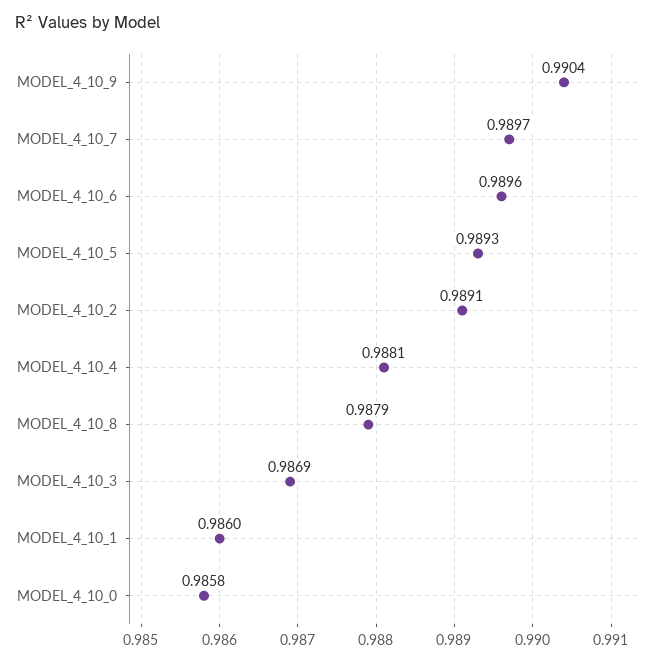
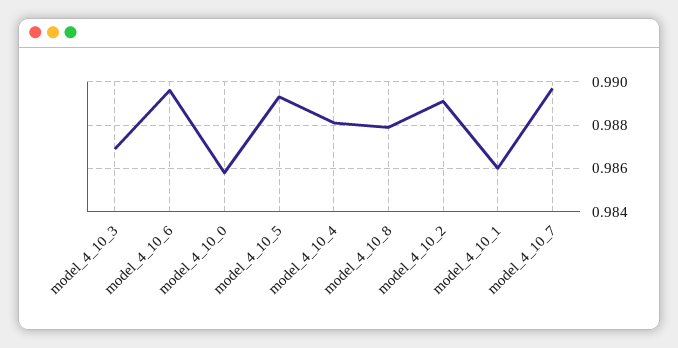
MODEL_4_10_9: 0.9904 -> none

